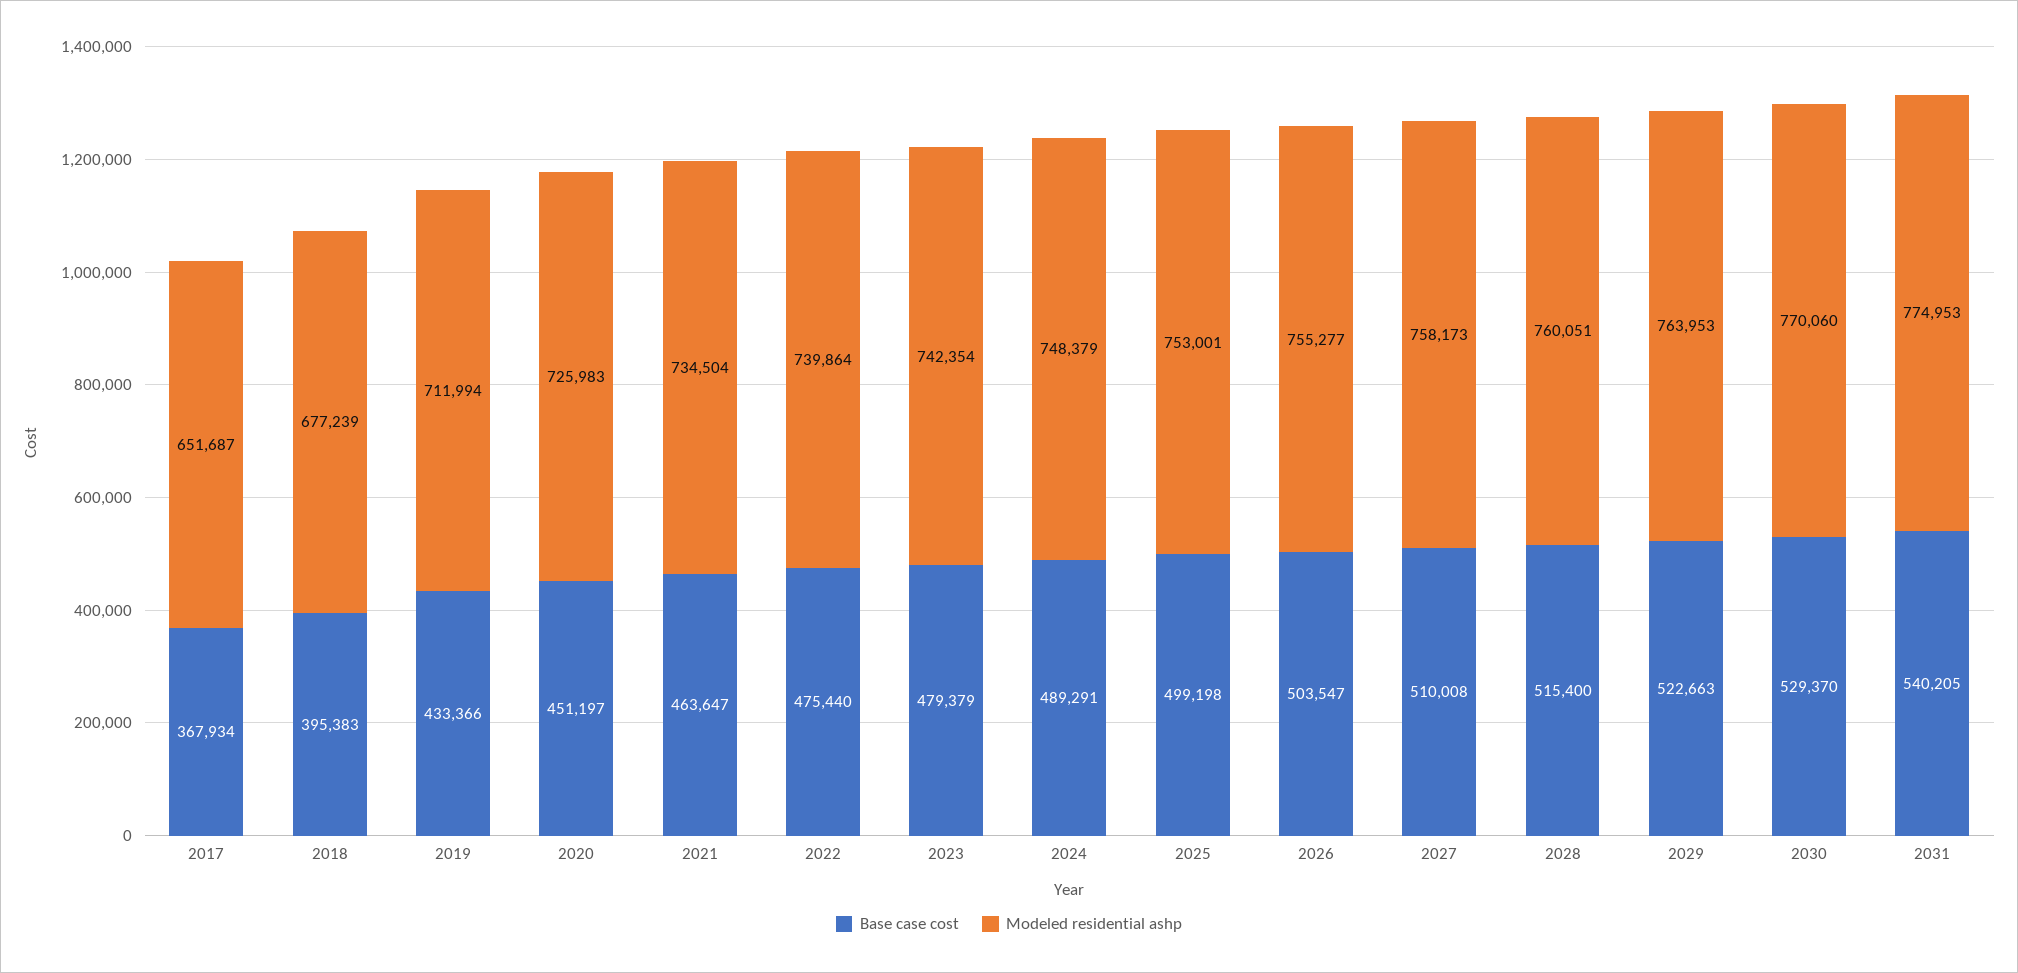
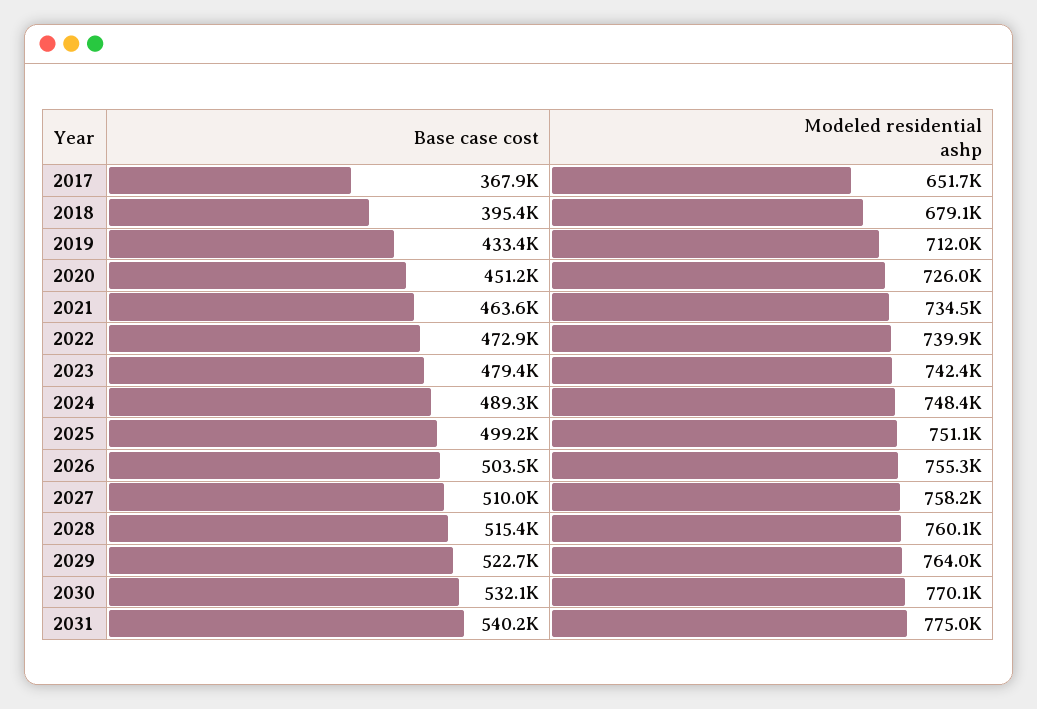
Modeled residential ashp, 2018: 677239 -> 679100
Base case cost, 2022: 475440 -> 472900
Modeled residential ashp, 2025: 753001 -> 751100
Base case cost, 2030: 529370 -> 532100

